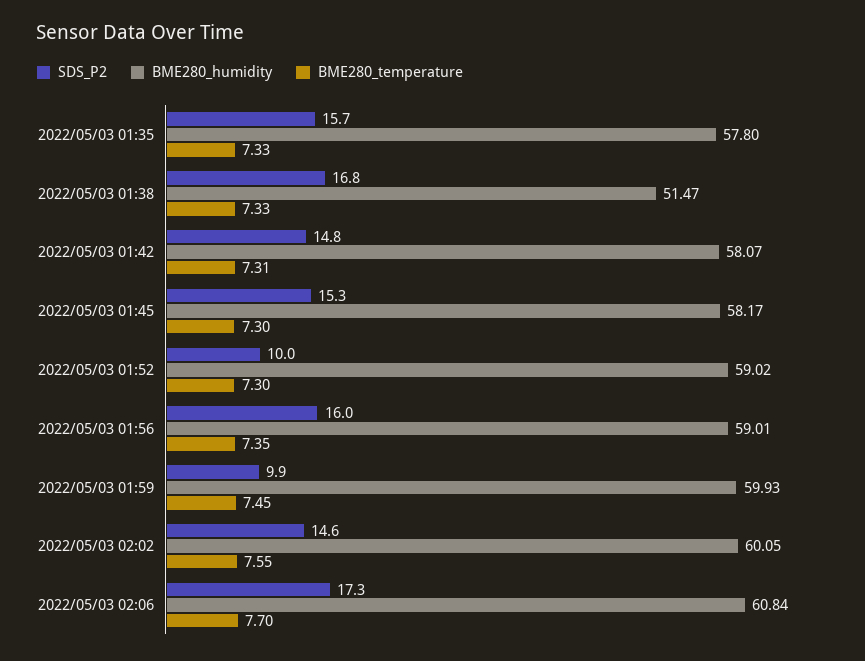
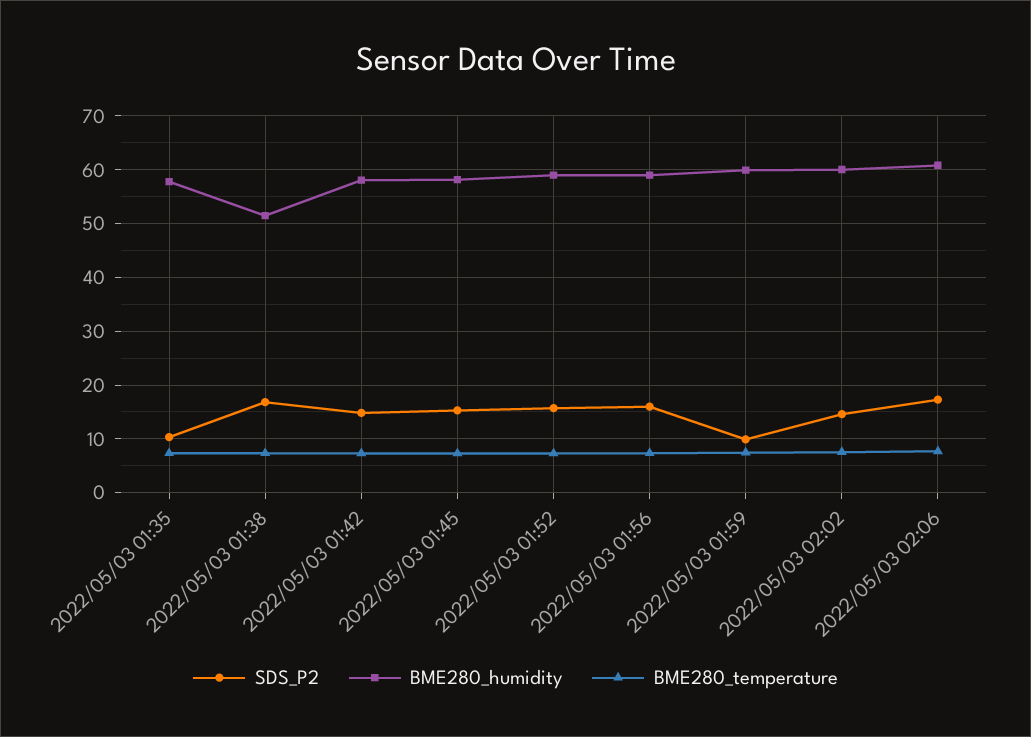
SDS_P2, 2022/05/03 01:35: 15.7 -> 10
SDS_P2, 2022/05/03 01:52: 10 -> 16

